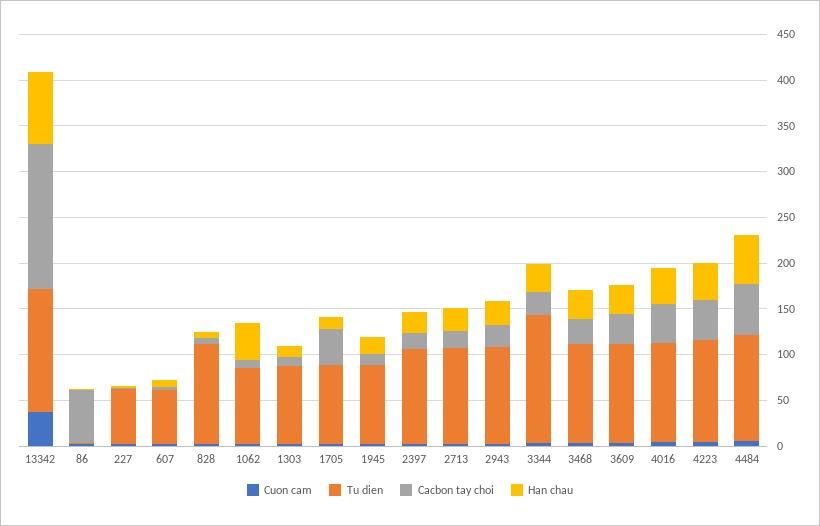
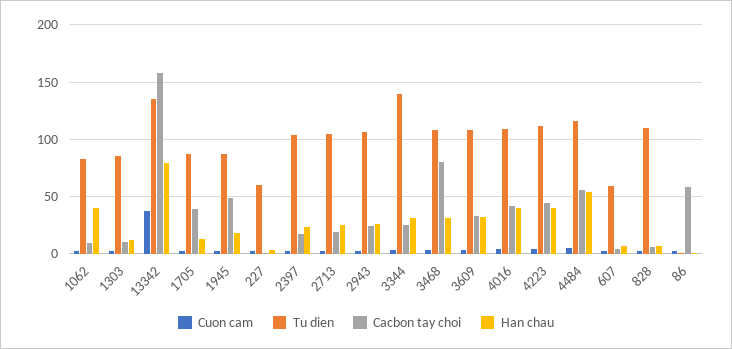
Cacbon tay choi, 1945: 10 -> 50
Cacbon tay choi, 3468: 30 -> 80

